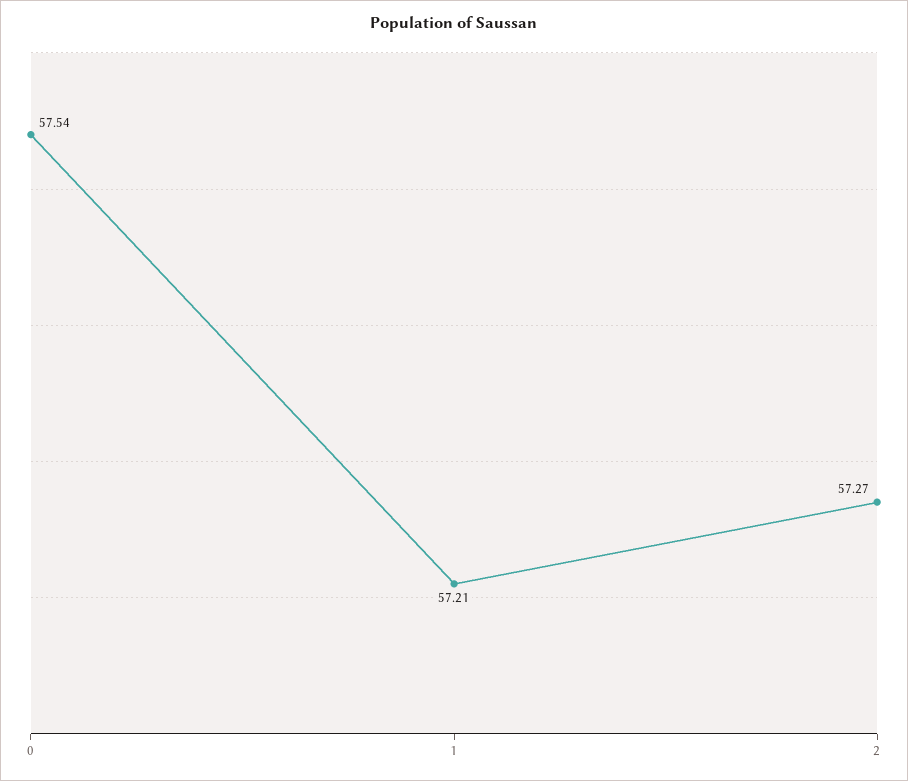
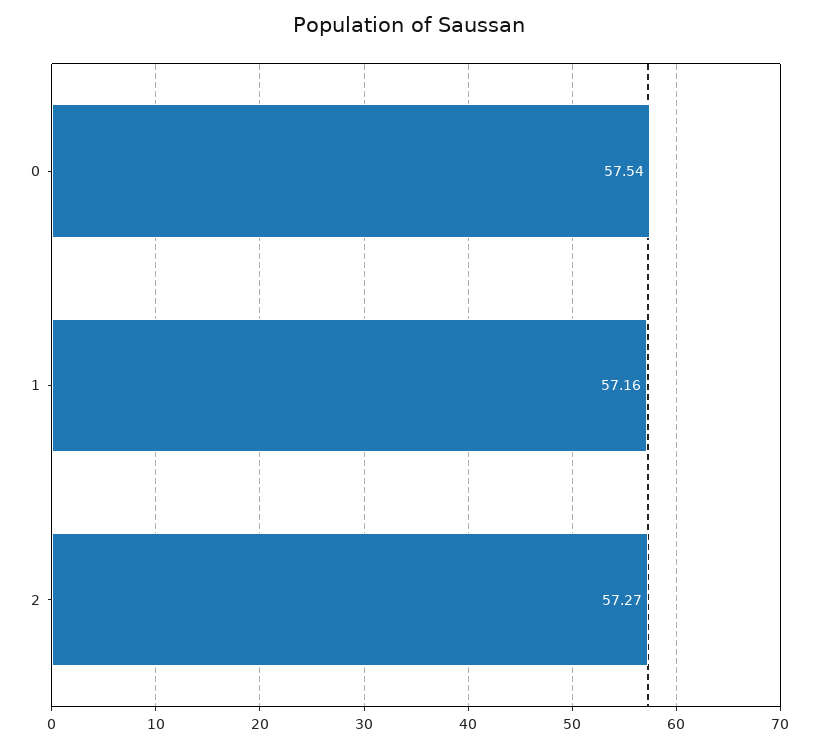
1: 57.21 -> 57.16

